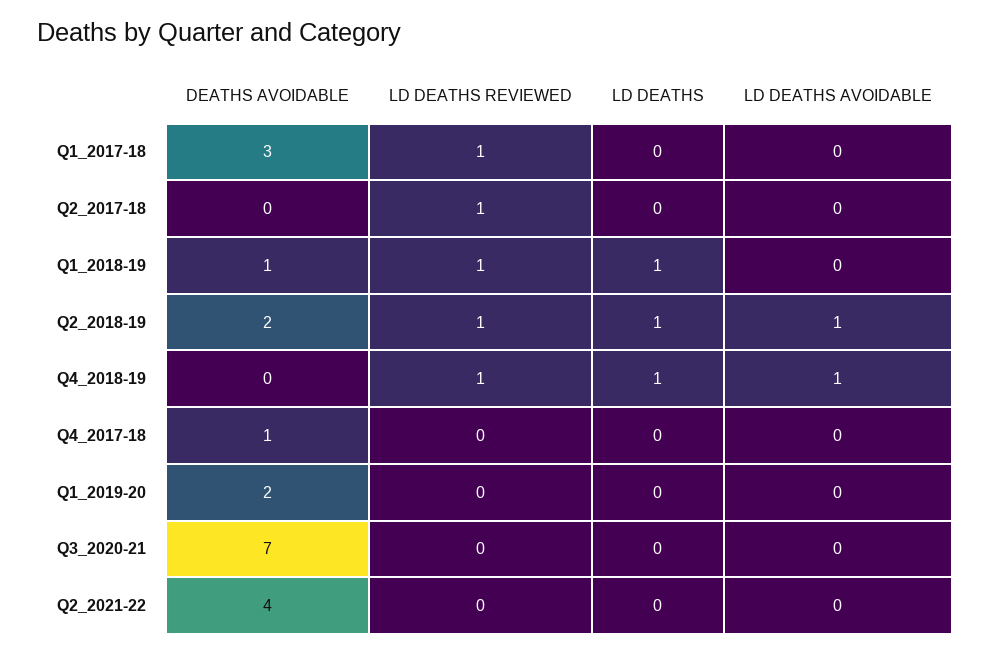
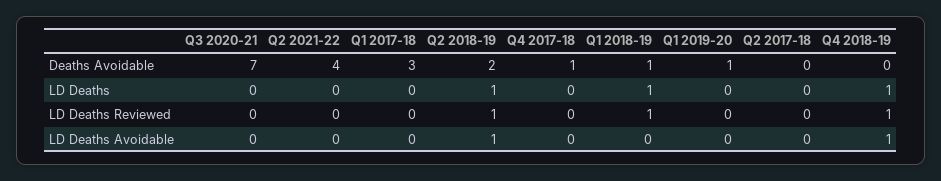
LD DEATHS REVIEWED, Q1_2017-18: 1 -> 0
LD DEATHS REVIEWED, Q2_2017-18: 1 -> 0
DEATHS AVOIDABLE, Q1_2019-20: 2 -> 1

